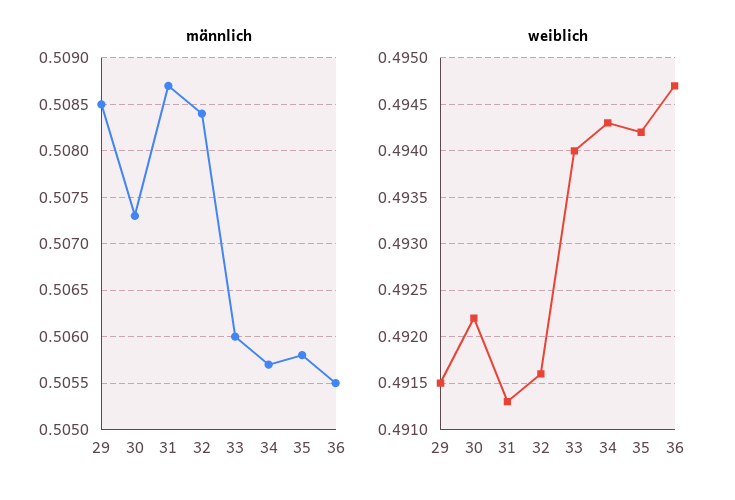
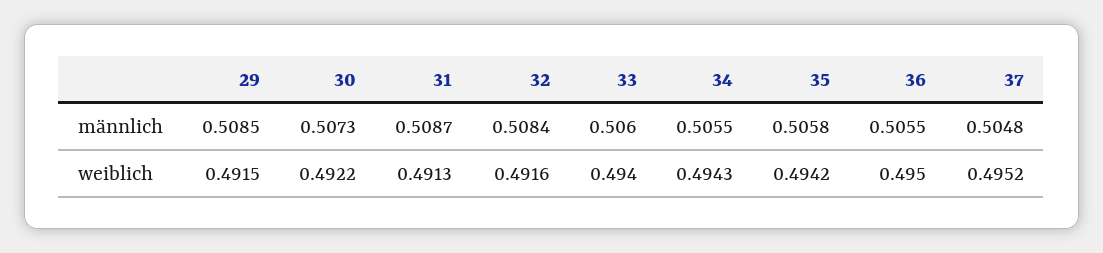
männlich, 34: 0.5057 -> 0.5055
weiblich, 36: 0.4947 -> 0.495
männlich, 37: none -> 0.5048
weiblich, 37: none -> 0.4952

